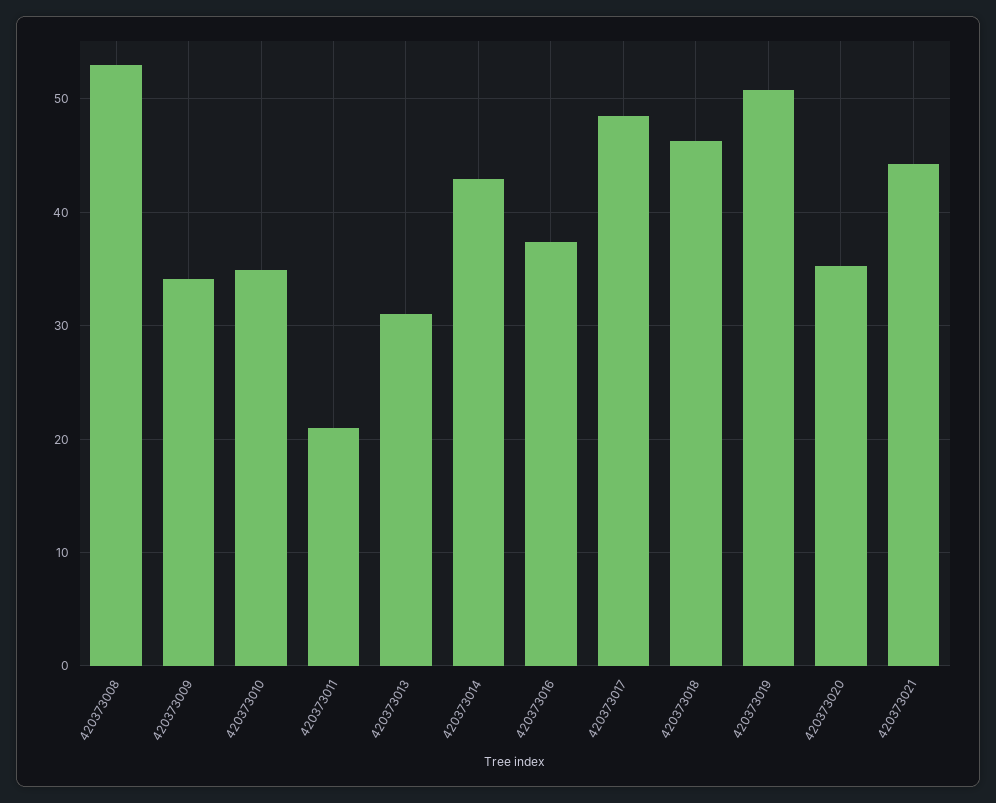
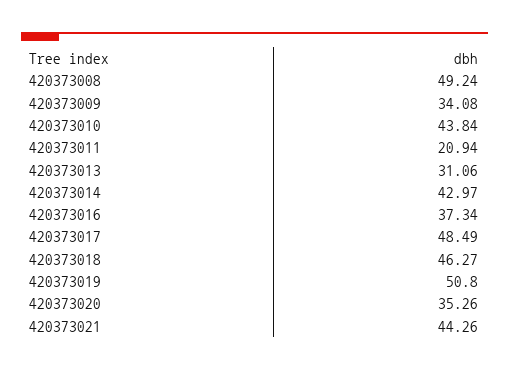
420373008: 53 -> 49.24
420373010: 35 -> 43.84

